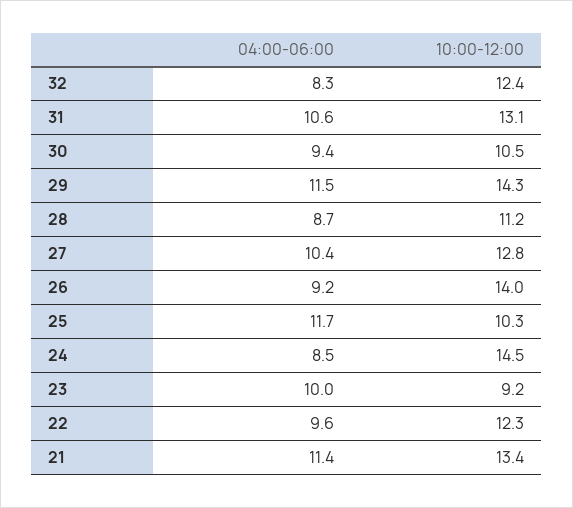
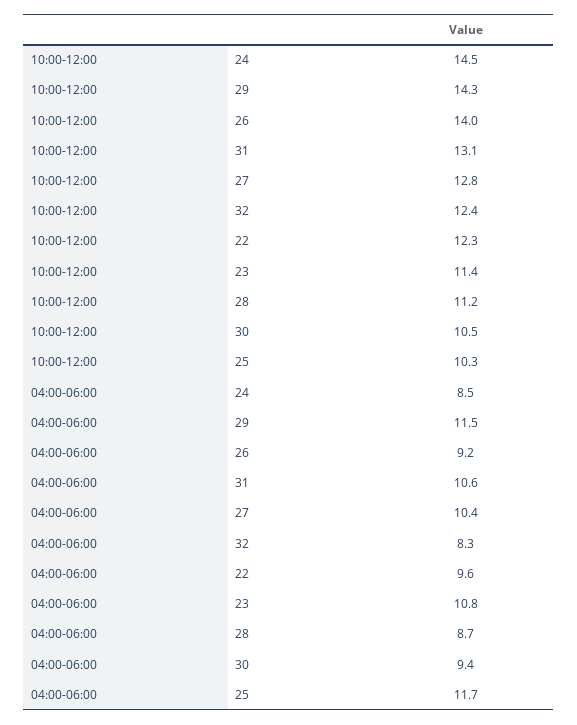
04:00-06:00, 23: 10 -> 10.8
10:00-12:00, 23: 9.2 -> 11.4
04:00-06:00, 21: 11.4 -> none
10:00-12:00, 21: 13.4 -> none

